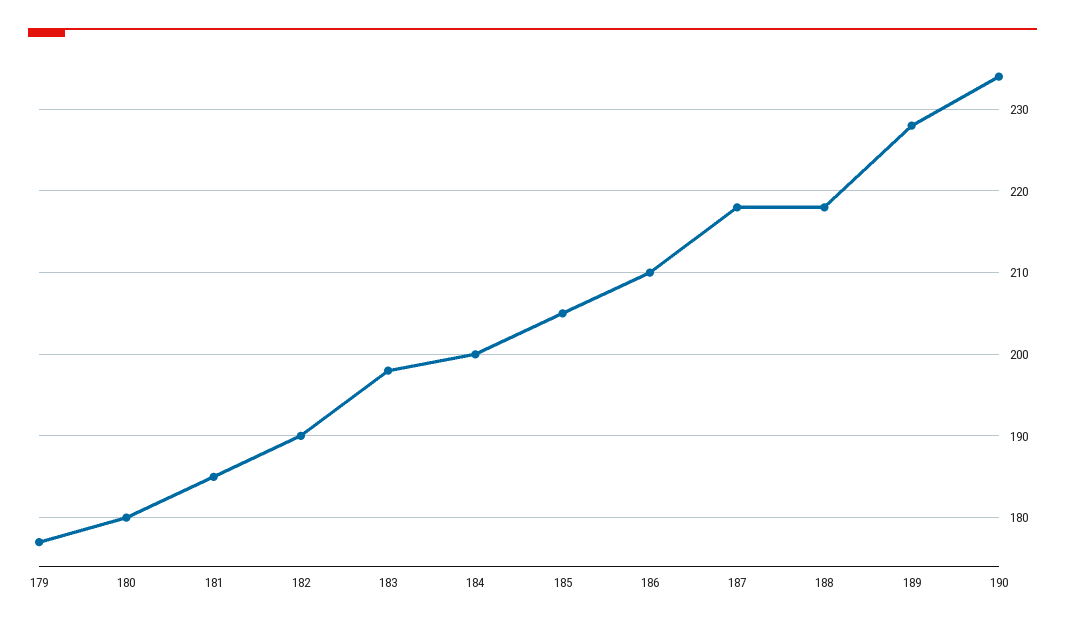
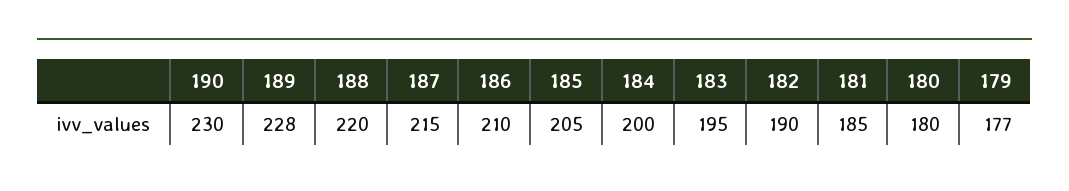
183: 198 -> 195
187: 218 -> 215
188: 218 -> 220
190: 234 -> 230

